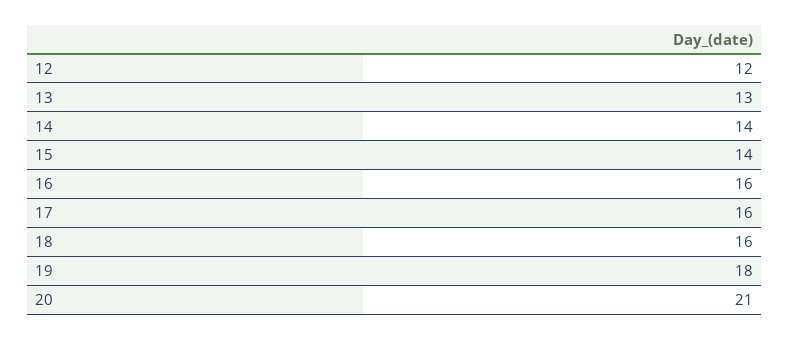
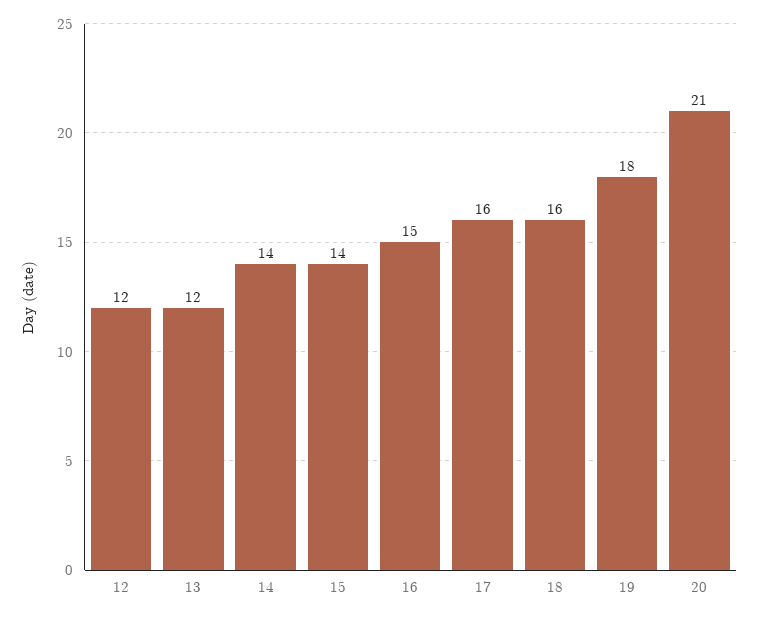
13: 13 -> 12
16: 16 -> 15

